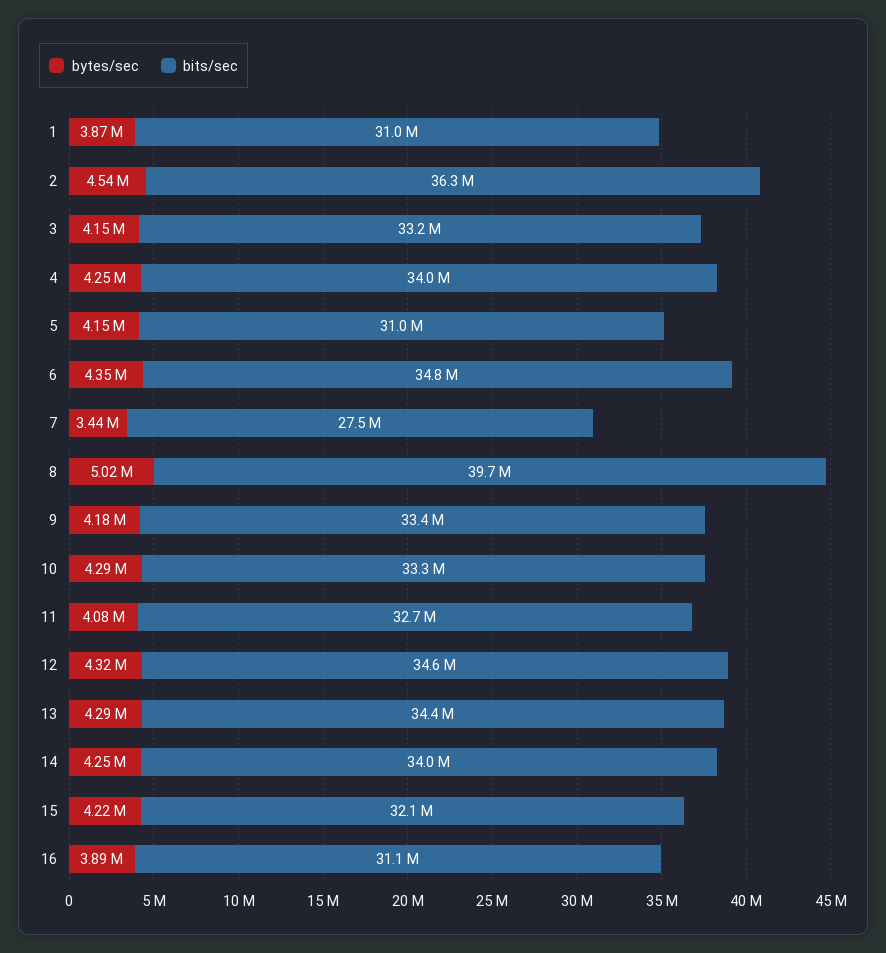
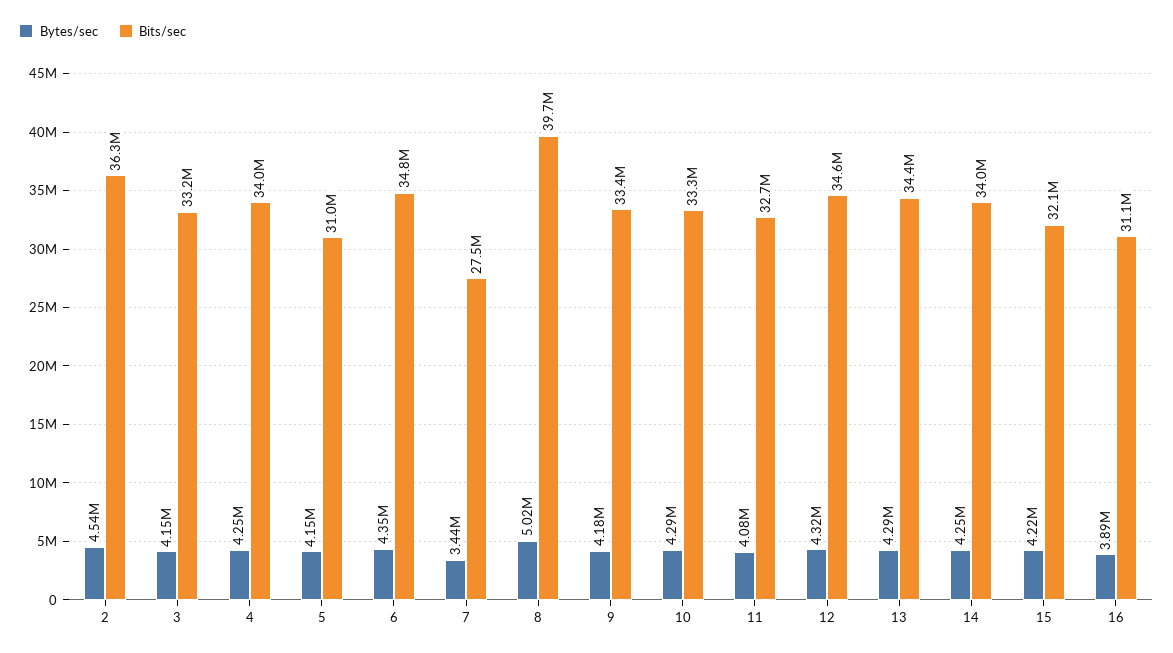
bytes/sec, 1: 3870000 -> none
bits/sec, 1: 31000000 -> none

